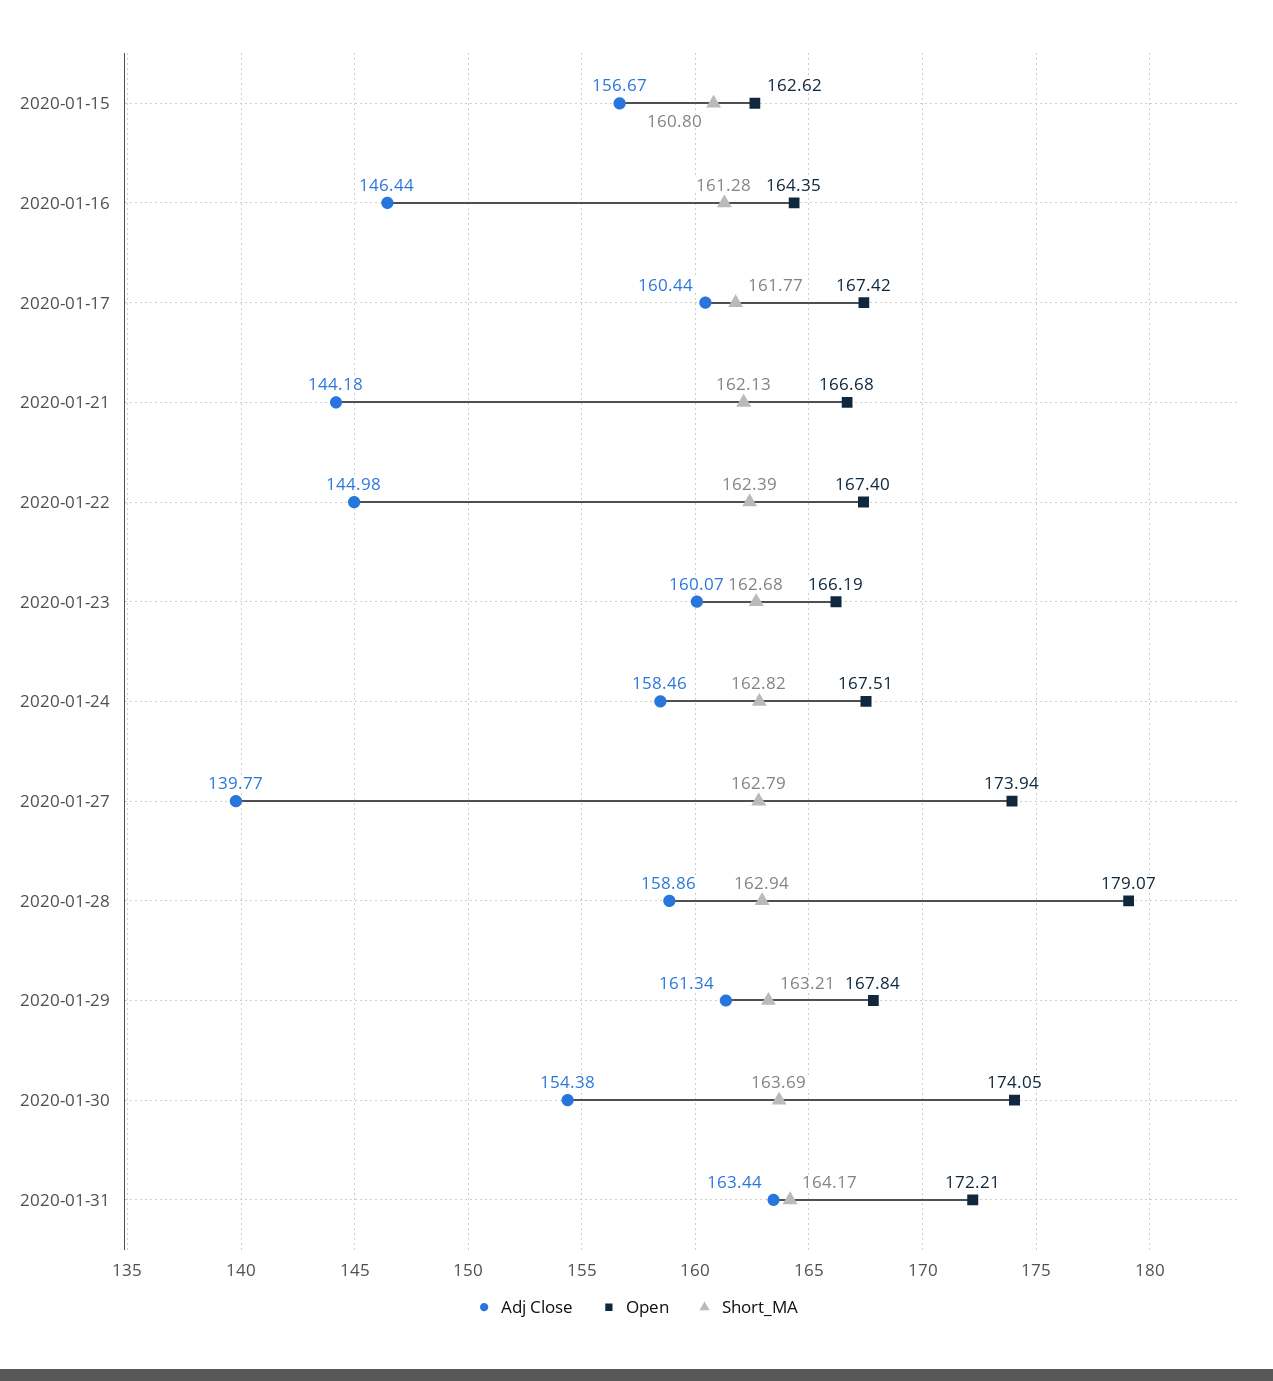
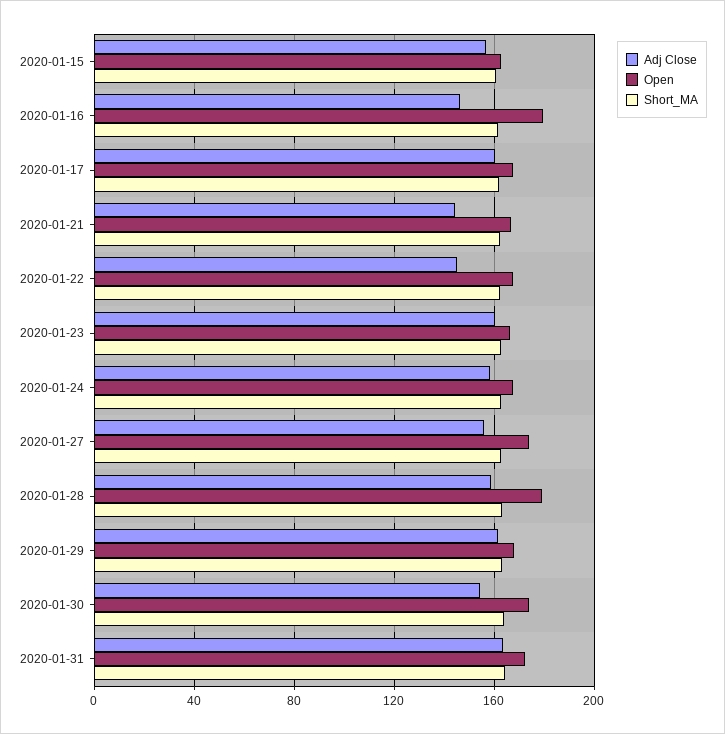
Open, 2020-01-16: 164.35 -> 180
Adj Close, 2020-01-27: 139.77 -> 155

